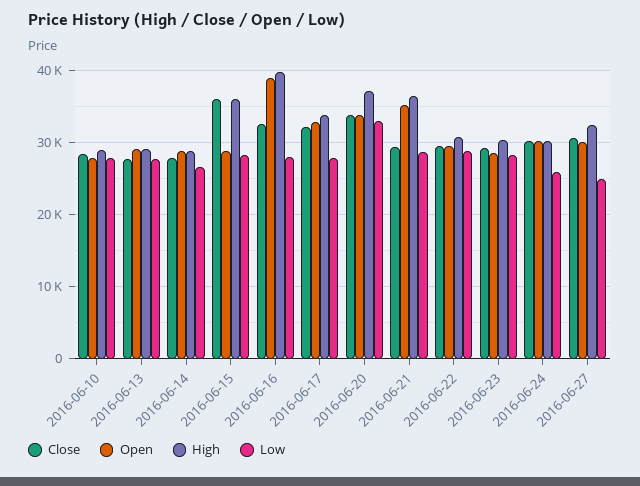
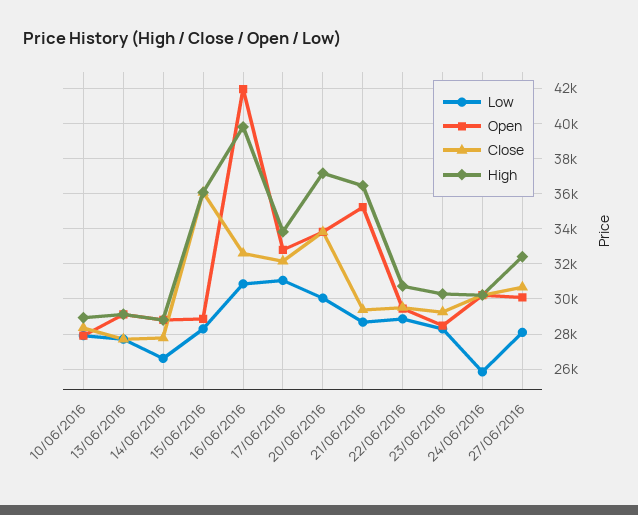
Open, 2016-06-16: 39000 -> 42000
Low, 2016-06-16: 28000 -> 31000
Low, 2016-06-17: 28000 -> 31000
Low, 2016-06-20: 33000 -> 30000
Low, 2016-06-27: 25000 -> 28000

